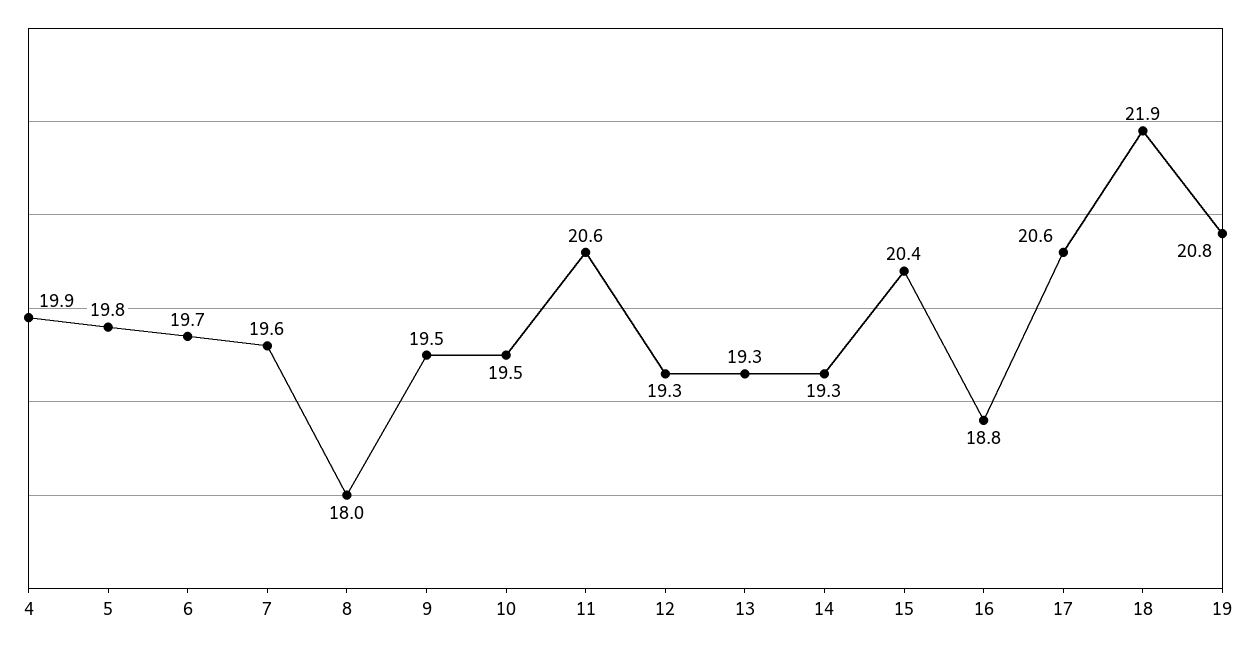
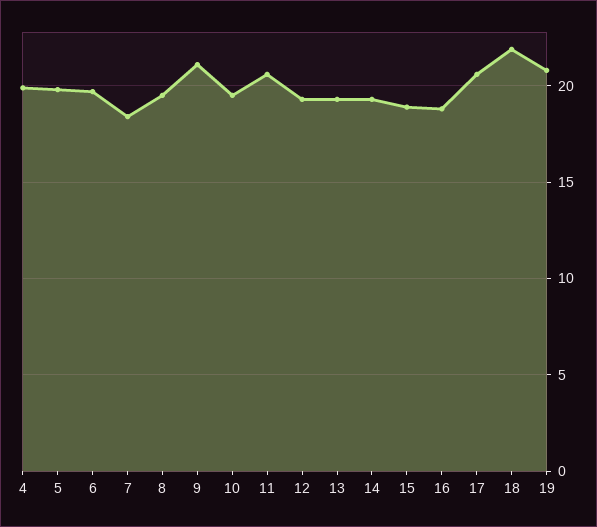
7: 19.6 -> 18.5
8: 18 -> 19.5
9: 19.5 -> 21
15: 20.4 -> 19

